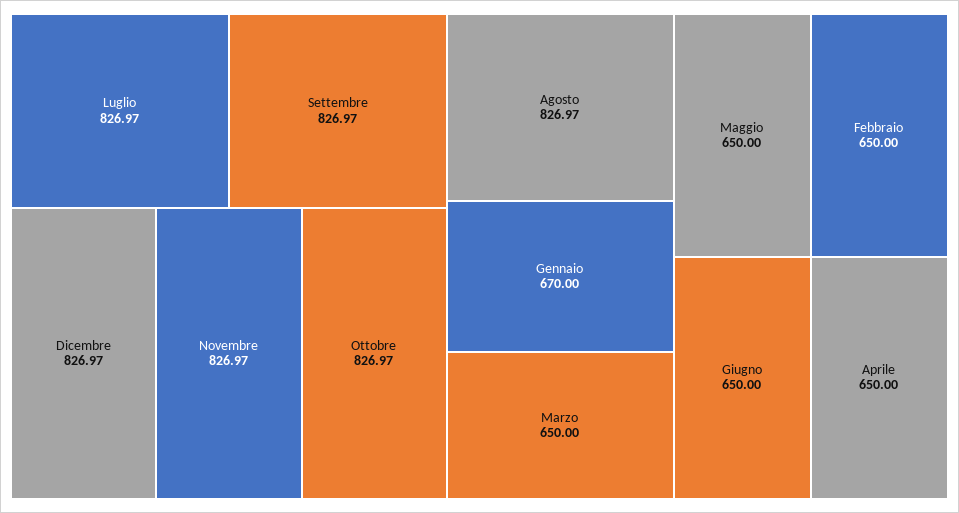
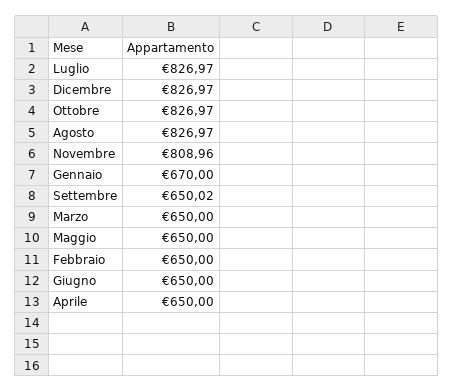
Settembre: 826.97 -> 650.02
Novembre: 826.97 -> 808.96

